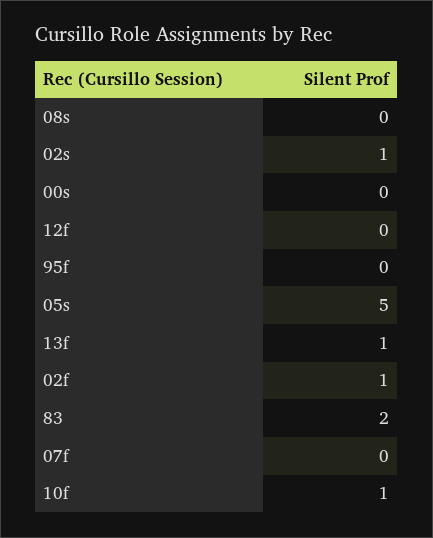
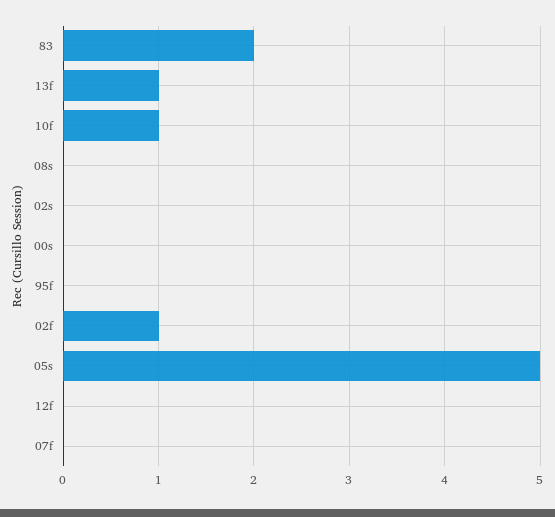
02s: 1 -> 0

